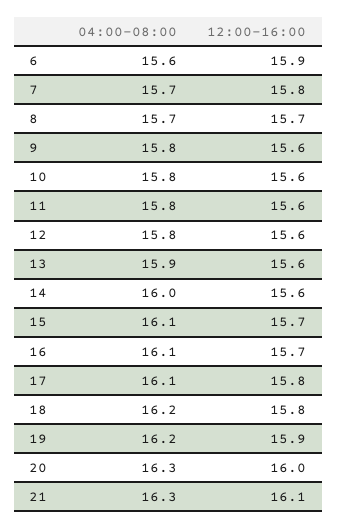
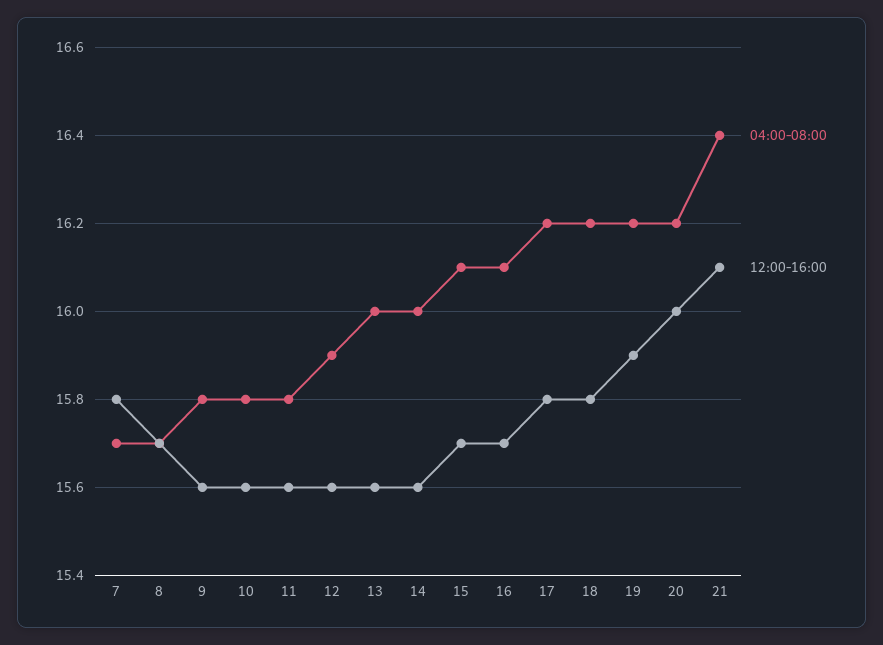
04:00-08:00, 6: 15.6 -> none
12:00-16:00, 6: 15.9 -> none
04:00-08:00, 12: 15.8 -> 15.9
04:00-08:00, 13: 15.9 -> 16
04:00-08:00, 17: 16.1 -> 16.2
04:00-08:00, 20: 16.3 -> 16.2
04:00-08:00, 21: 16.3 -> 16.4

